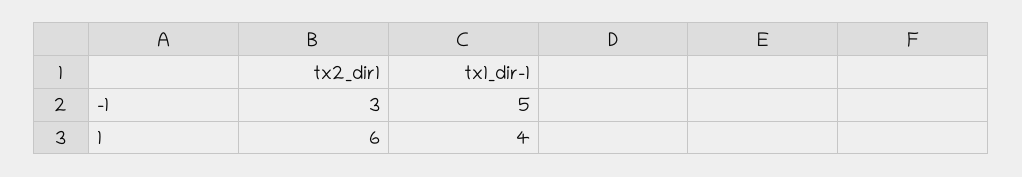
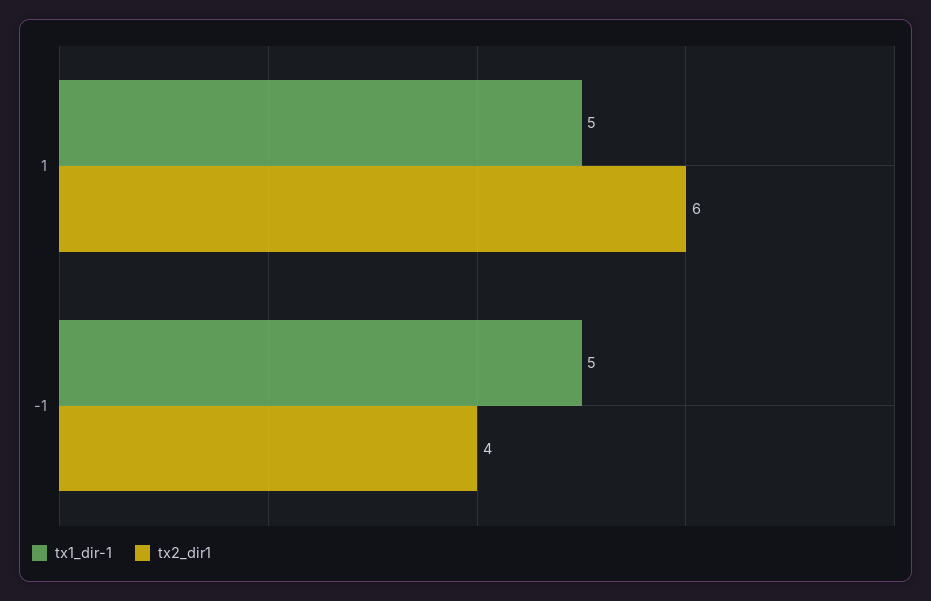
tx2_dir1, -1: 3 -> 4
tx1_dir-1, 1: 4 -> 5

